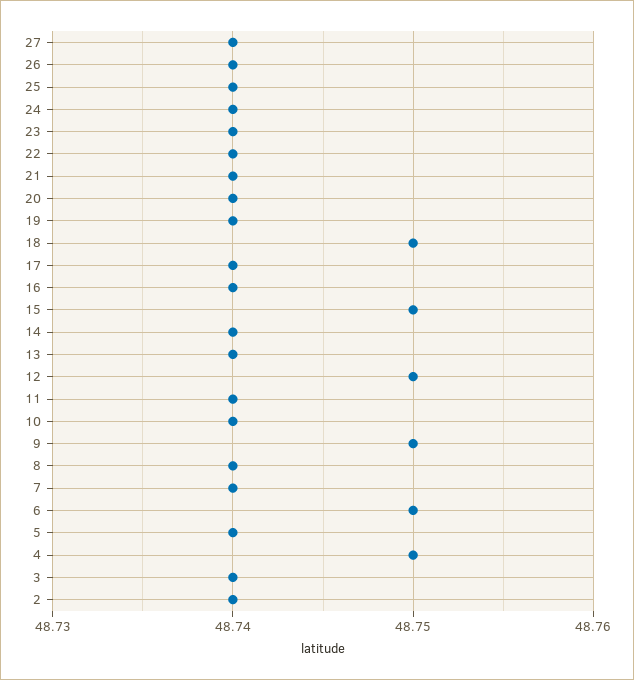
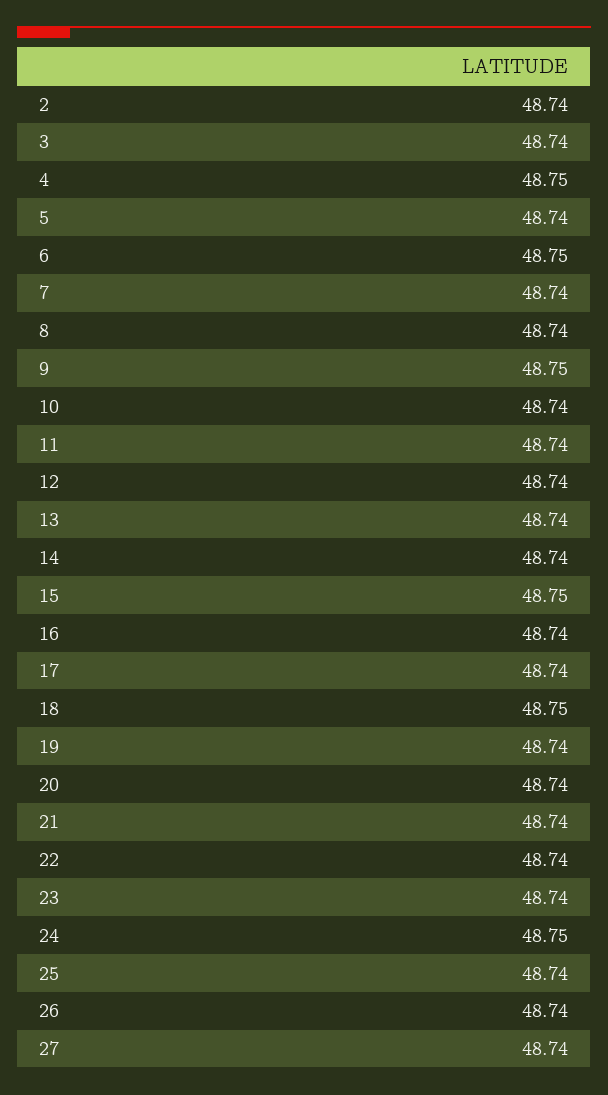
24: 48.74 -> 48.75
12: 48.75 -> 48.74

